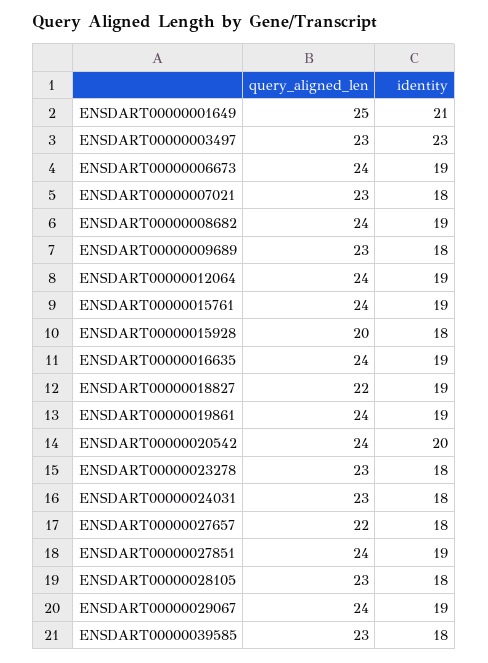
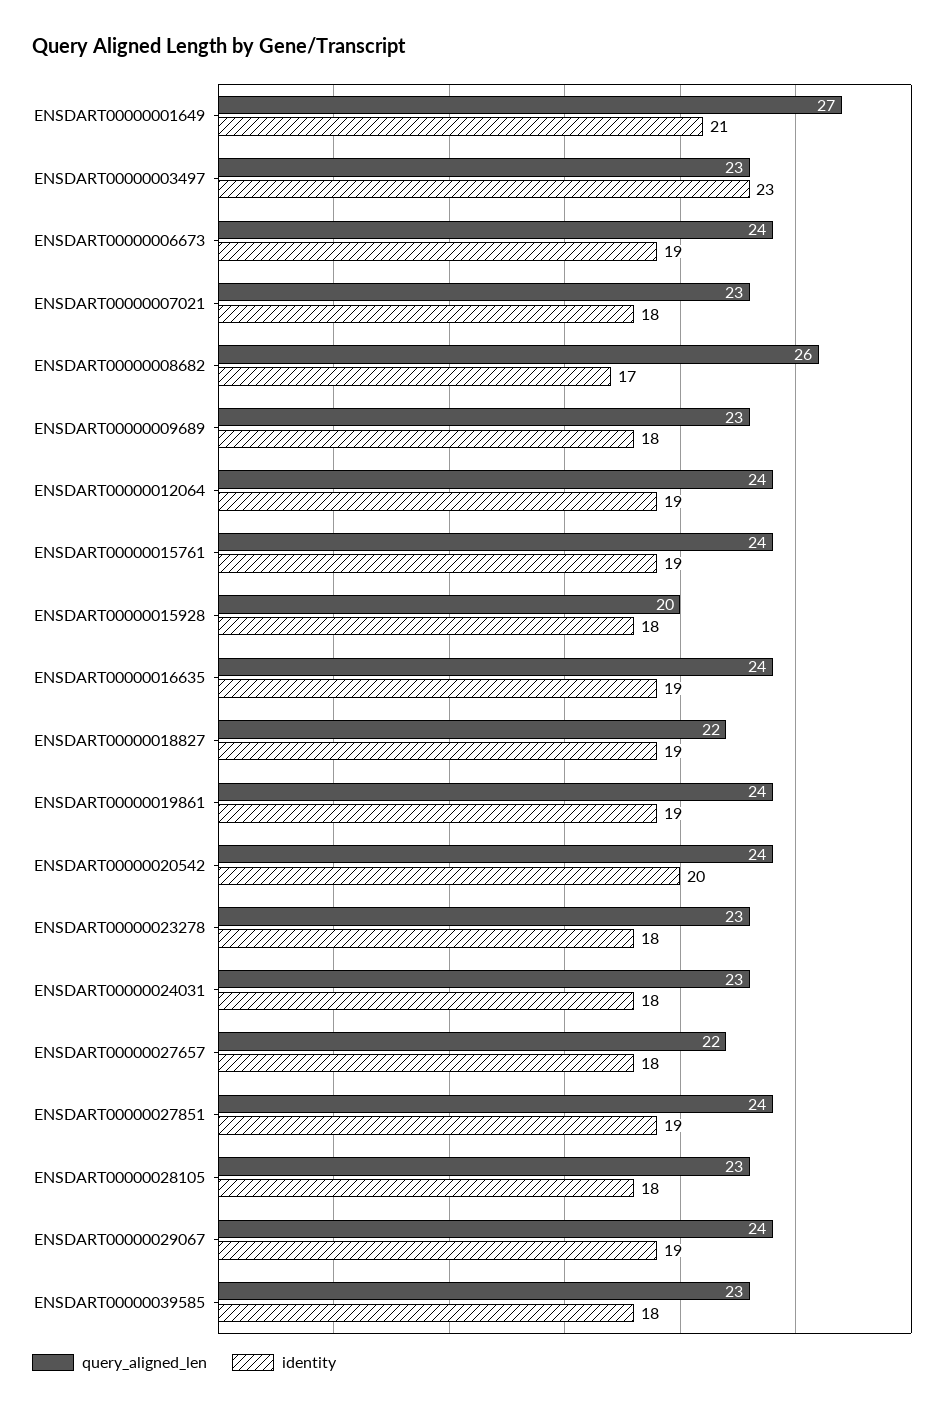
query_aligned_len, ENSDART00000001649: 25 -> 27
query_aligned_len, ENSDART00000008682: 24 -> 26
identity, ENSDART00000008682: 19 -> 17

